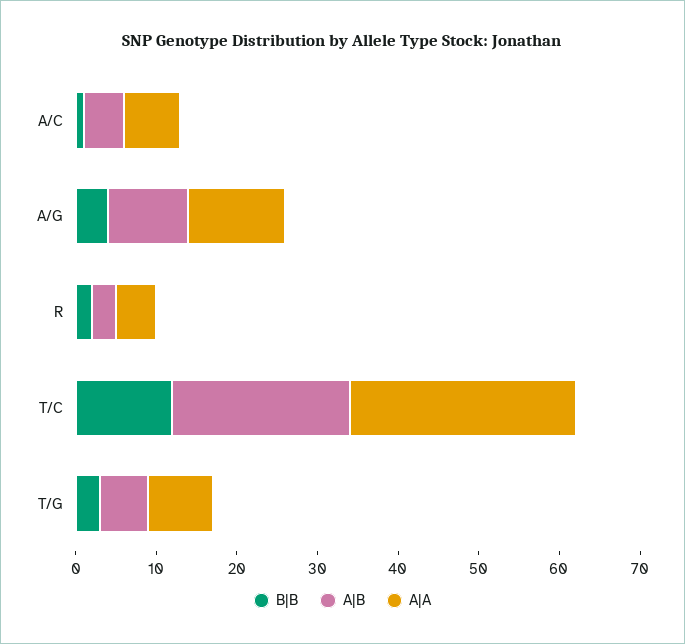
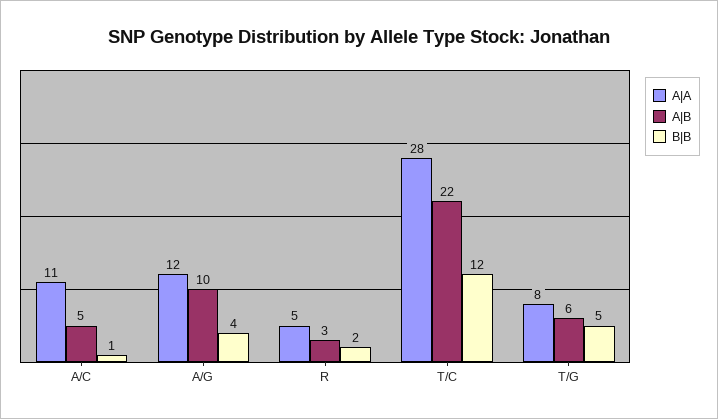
A|A, A/C: 7 -> 11
B|B, T/G: 3 -> 5

